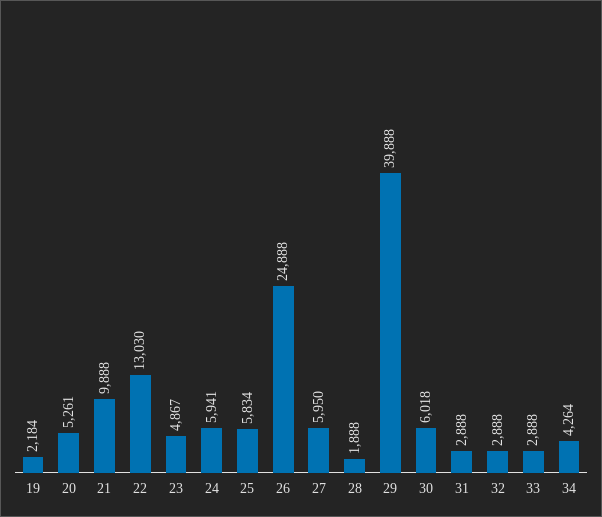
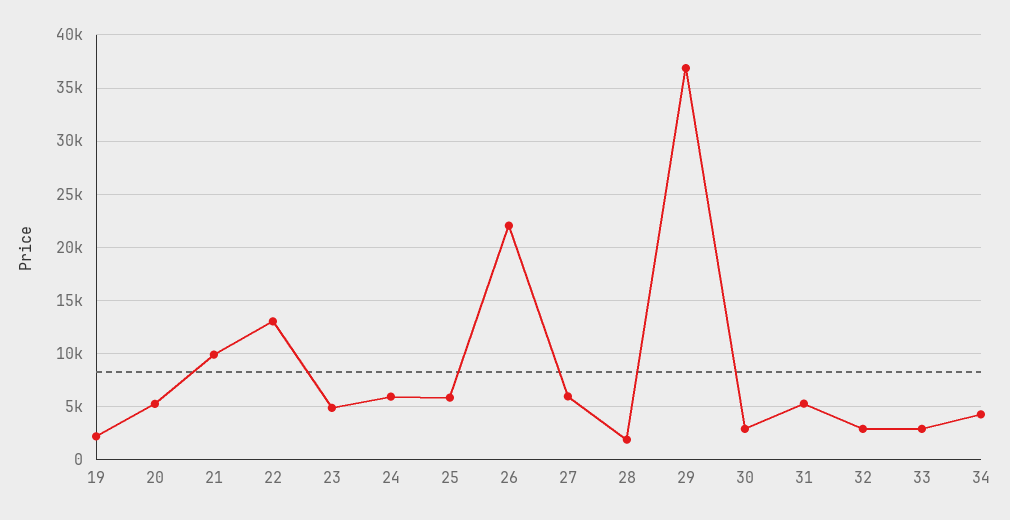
26: 24888 -> 22000
29: 39888 -> 37000
30: 6018 -> 3000
31: 2888 -> 5000

